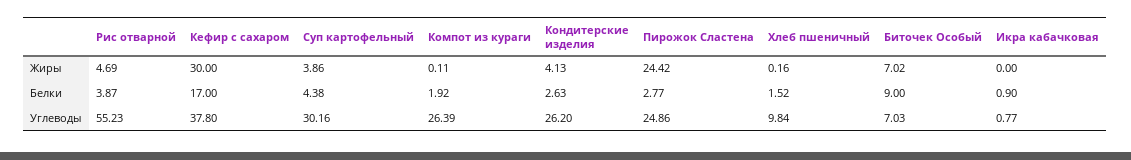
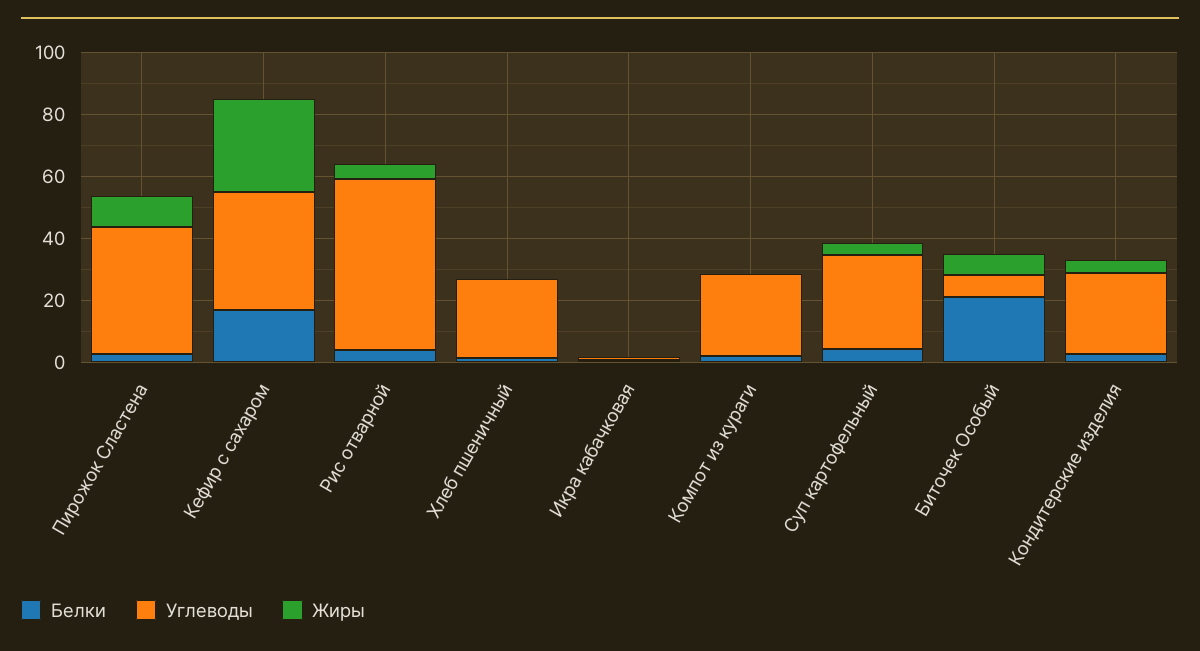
Жиры, Пирожок Сластена: 24.42 -> 10
Белки, Биточек Особый: 9 -> 20
Углеводы, Пирожок Сластена: 24.86 -> 40
Углеводы, Хлеб пшеничный: 9.84 -> 25

